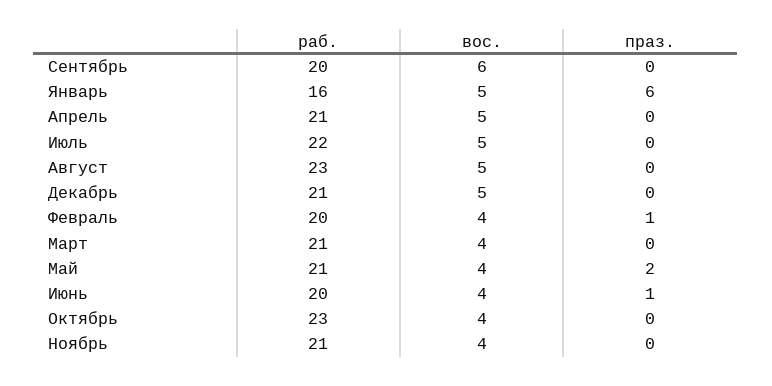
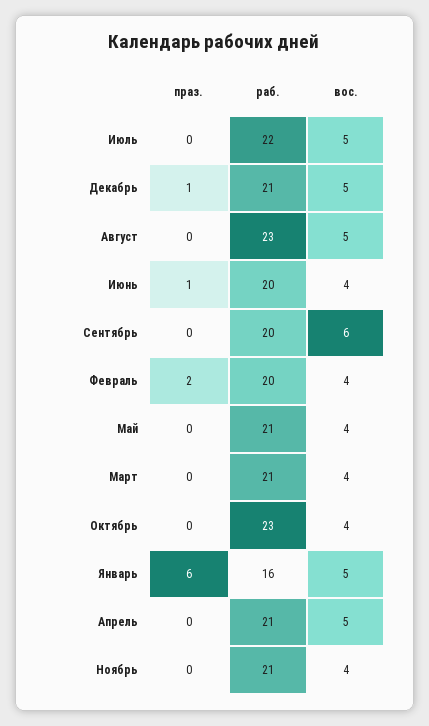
праз., Декабрь: 0 -> 1
праз., Февраль: 1 -> 2
праз., Май: 2 -> 0

